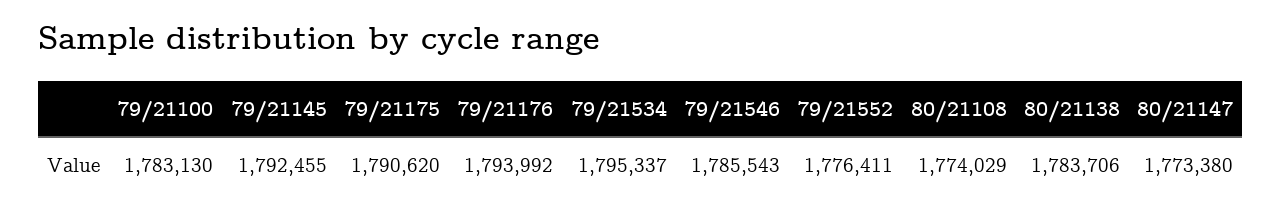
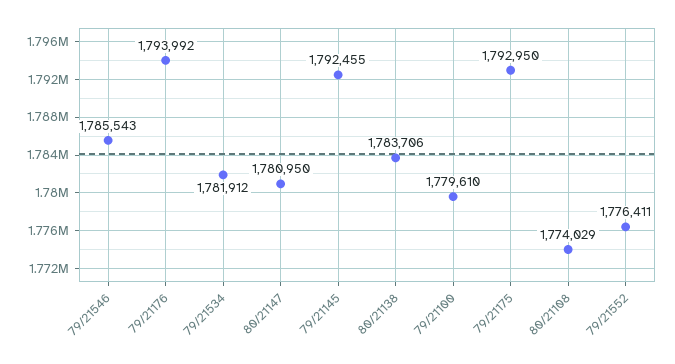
79/21100: 1783130 -> 1779610
79/21175: 1790620 -> 1792950
79/21534: 1795337 -> 1781912
80/21147: 1773380 -> 1780950

